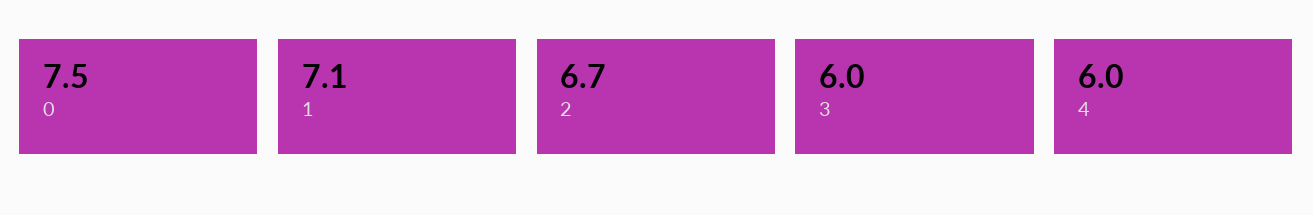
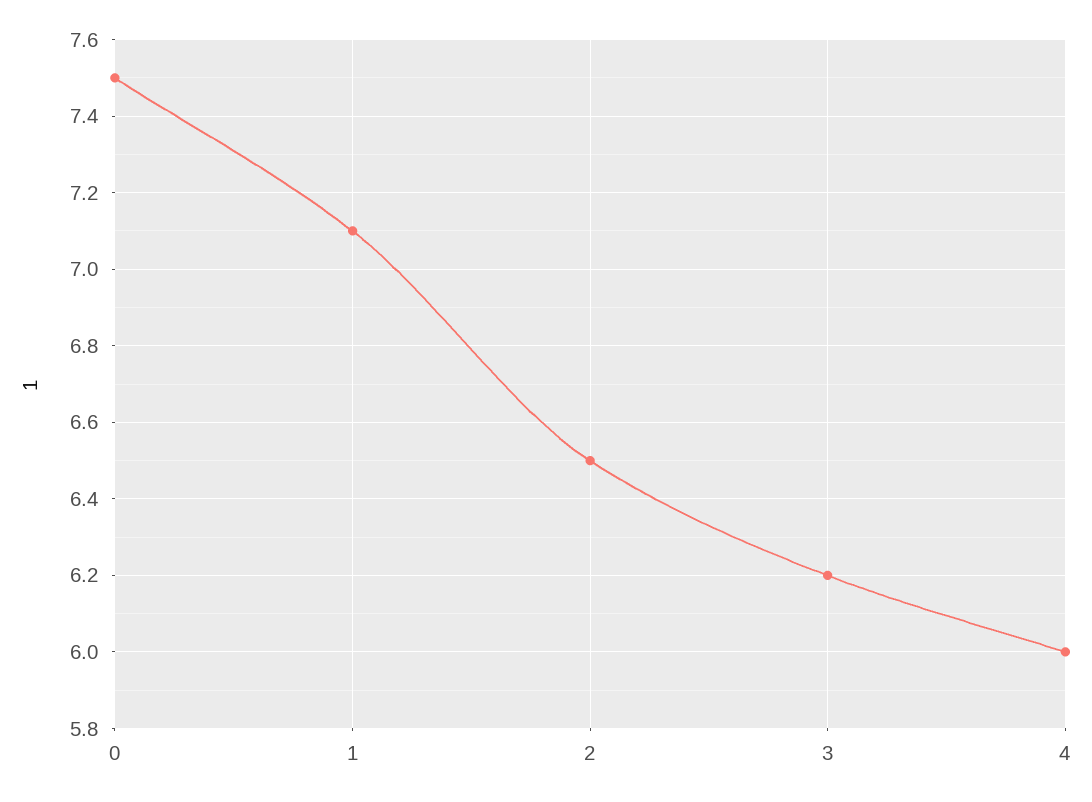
2: 6.7 -> 6.5
3: 6 -> 6.2

